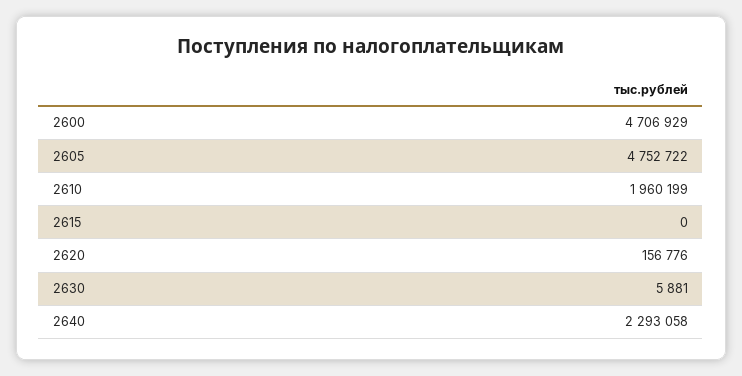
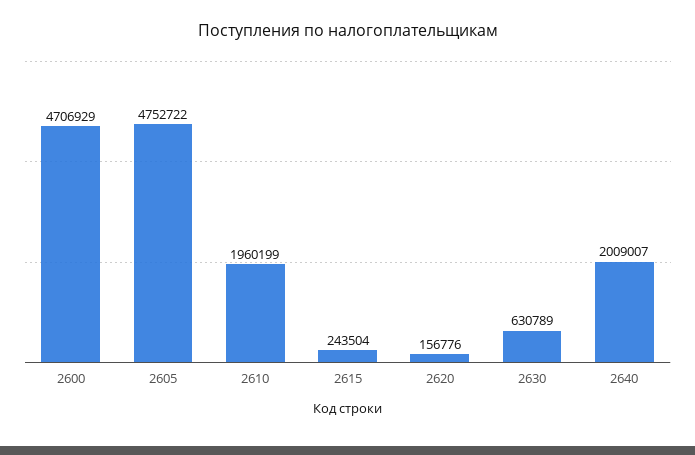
2615: 0 -> 243504
2630: 5881 -> 630789
2640: 2293058 -> 2009007

